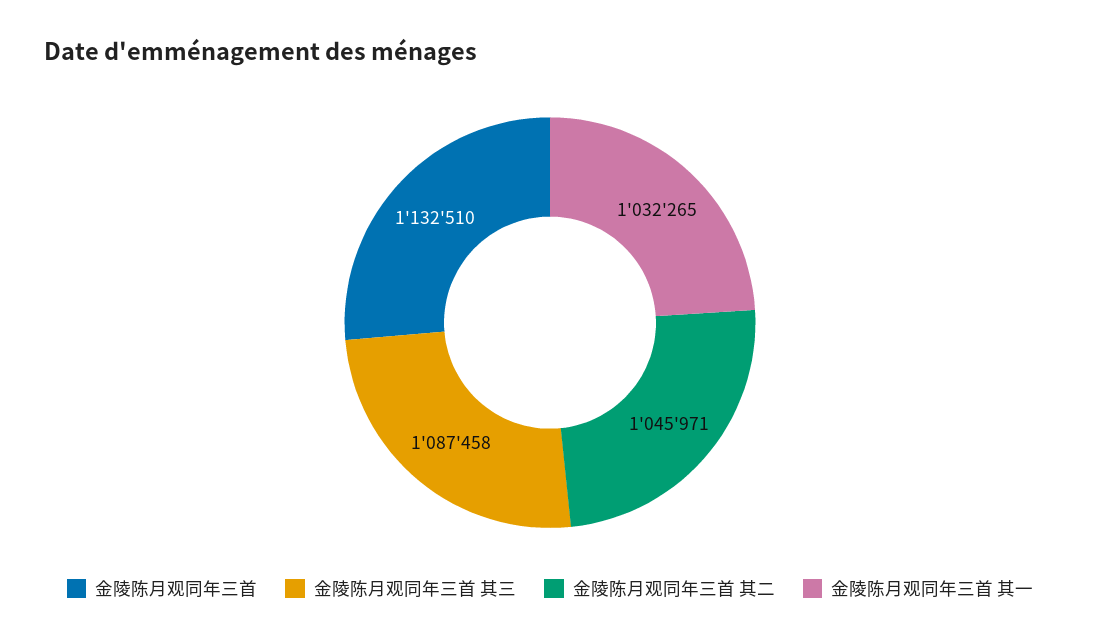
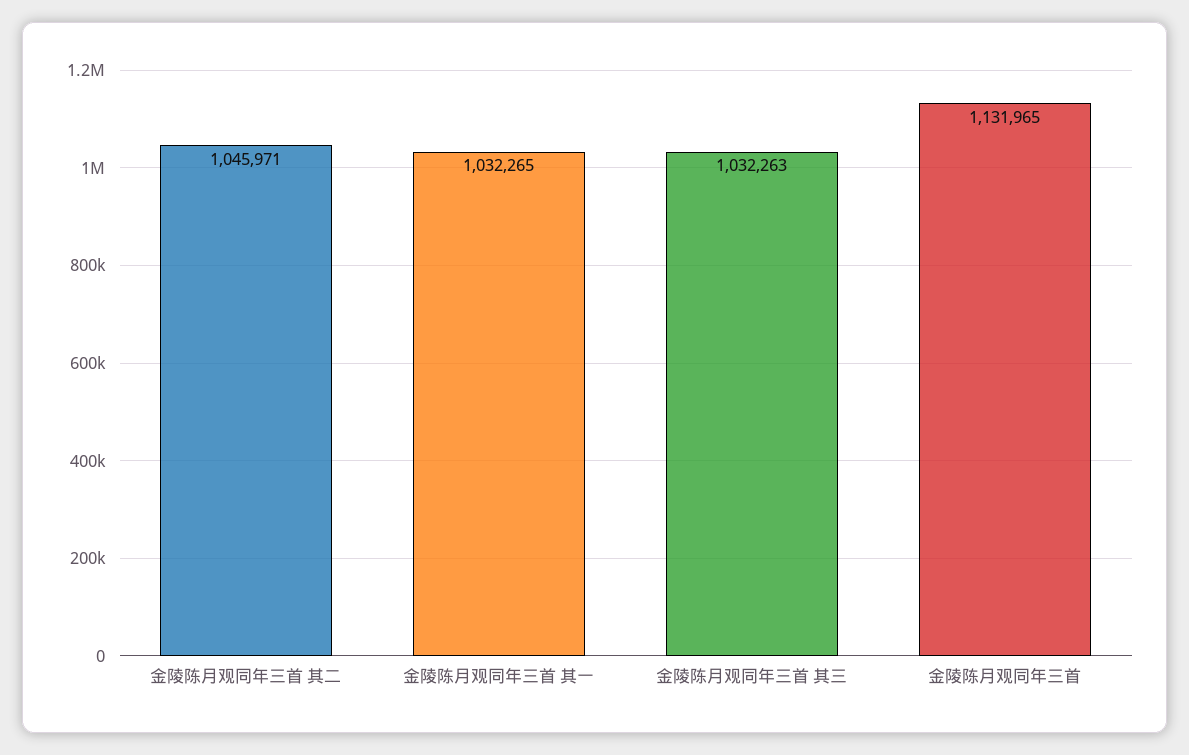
金陵陈月观同年三首: 1132510 -> 1131965
金陵陈月观同年三首 其三: 1087458 -> 1032263

